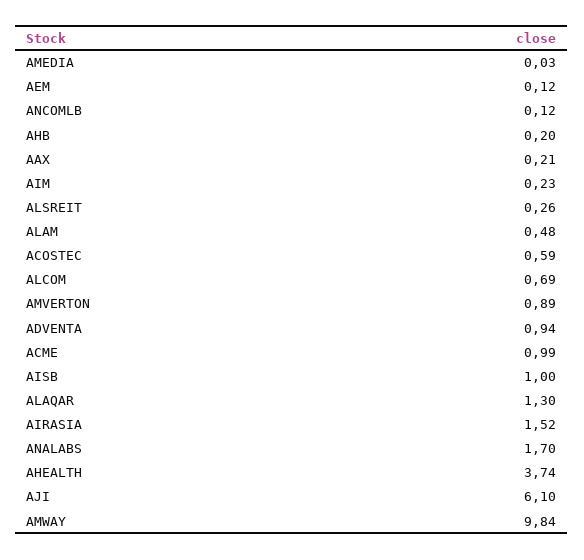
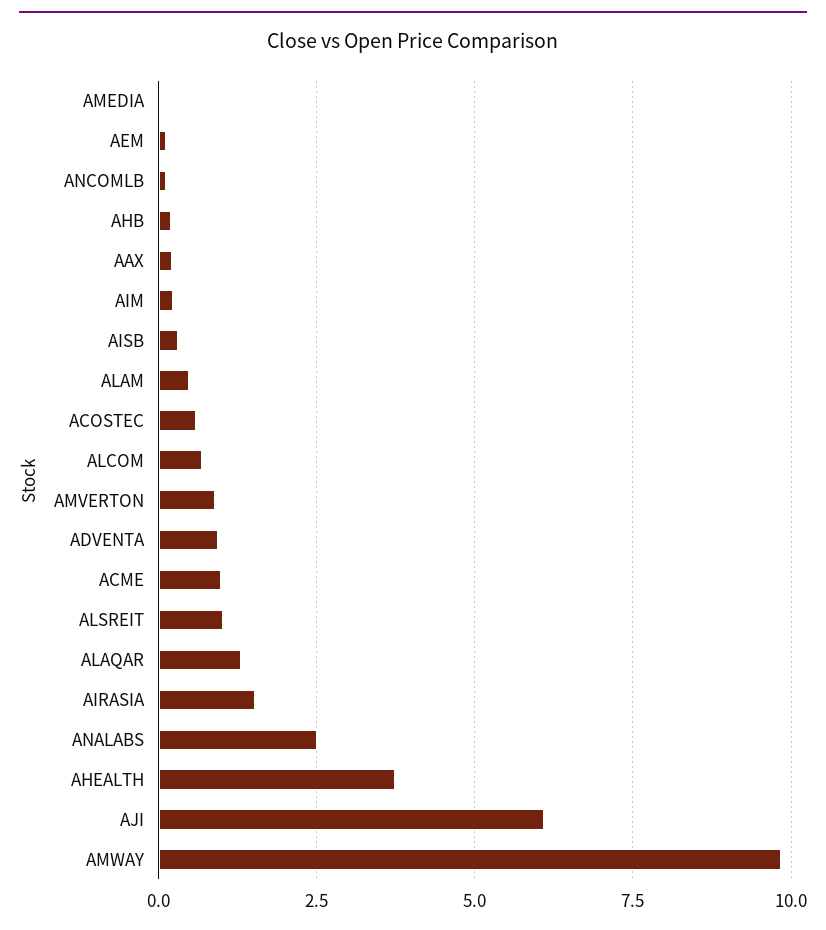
ALSREIT: 0.26 -> 1
AISB: 1 -> 0.25
ANALABS: 1.7 -> 2.5

